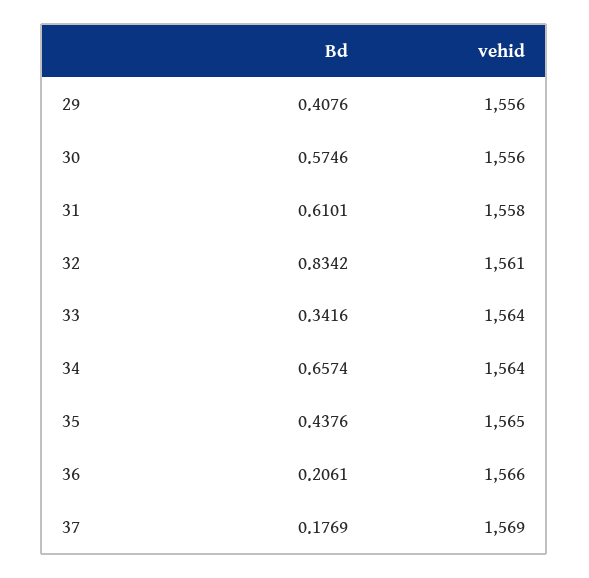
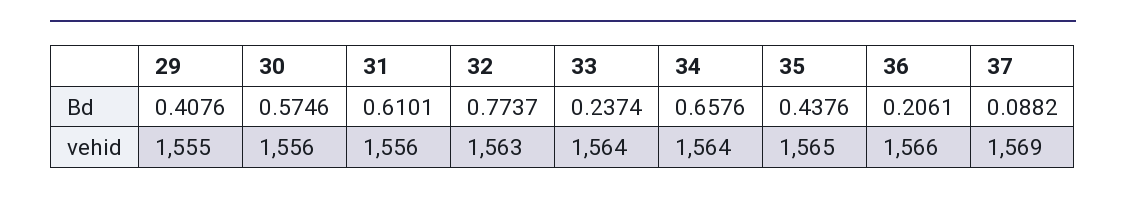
vehid, 29: 1556 -> 1555
vehid, 31: 1558 -> 1556
Bd, 32: 0.8342 -> 0.7737
vehid, 32: 1561 -> 1563
Bd, 33: 0.3416 -> 0.2374
Bd, 34: 0.6574 -> 0.6576
Bd, 37: 0.1769 -> 0.0882

